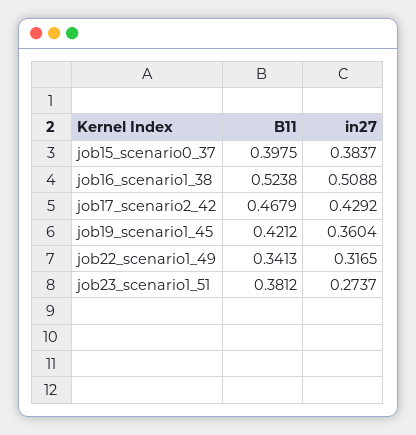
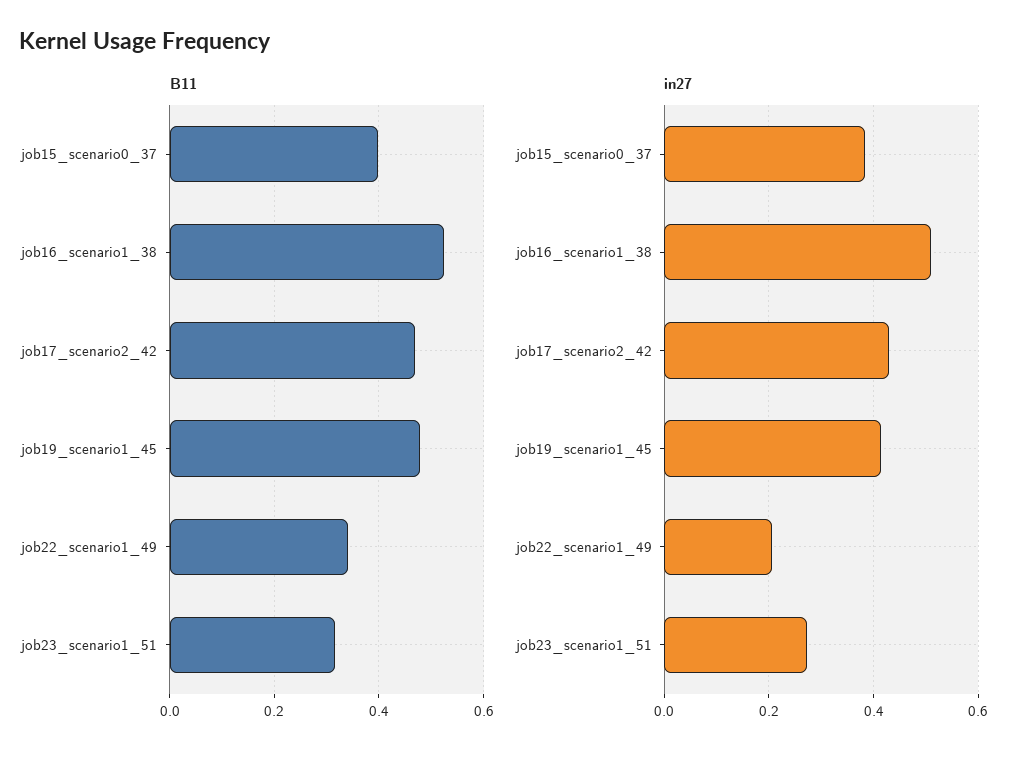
B11, job19_scenario1_45: 0.4212 -> 0.48
in27, job19_scenario1_45: 0.3604 -> 0.42
in27, job22_scenario1_49: 0.3165 -> 0.2
B11, job23_scenario1_51: 0.3812 -> 0.32

